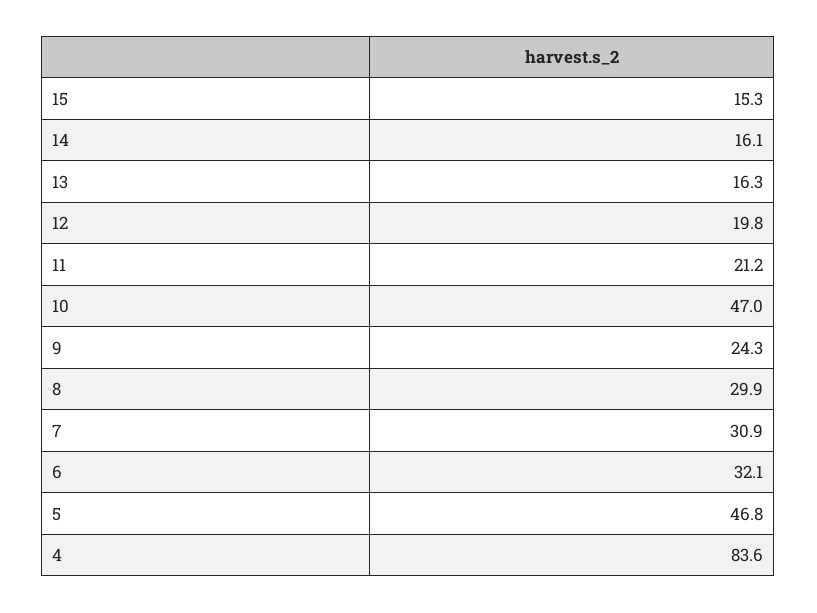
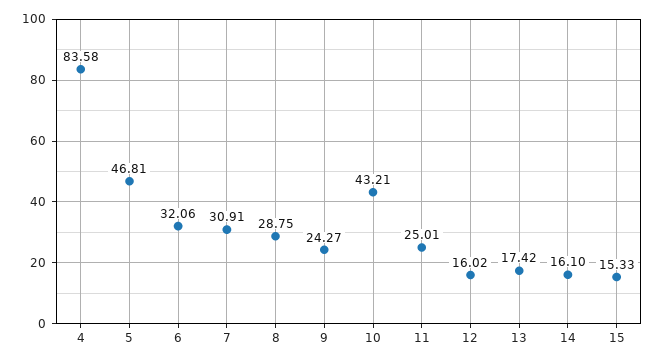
13: 16.3 -> 17.42
12: 19.8 -> 16.02
11: 21.2 -> 25.01
10: 47 -> 43.21
8: 29.9 -> 28.75

